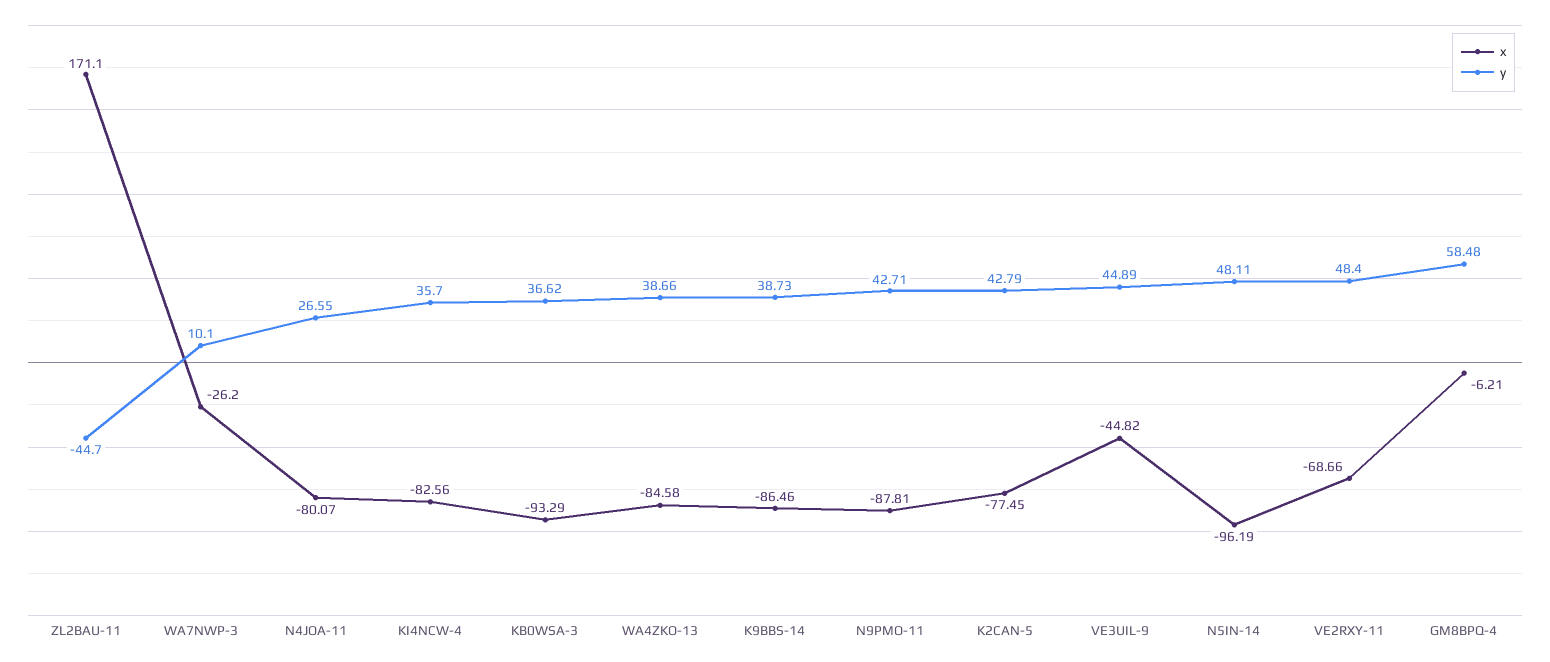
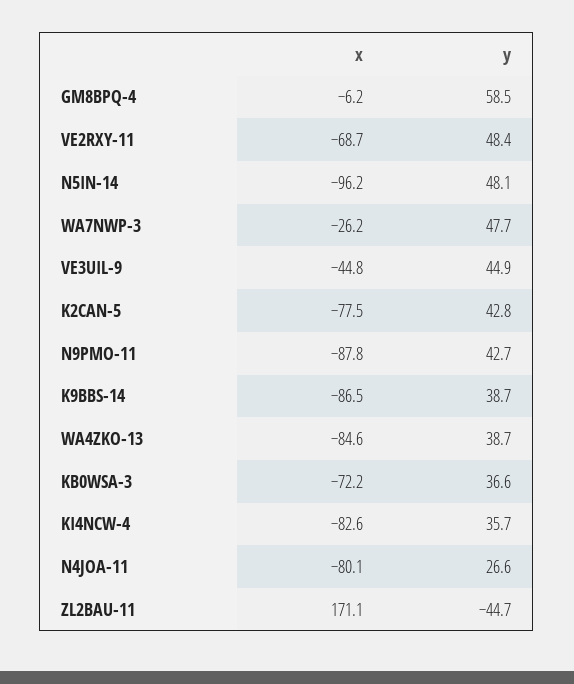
y, WA7NWP-3: 10.1 -> 47.7
x, KB0WSA-3: -93.29 -> -72.2

